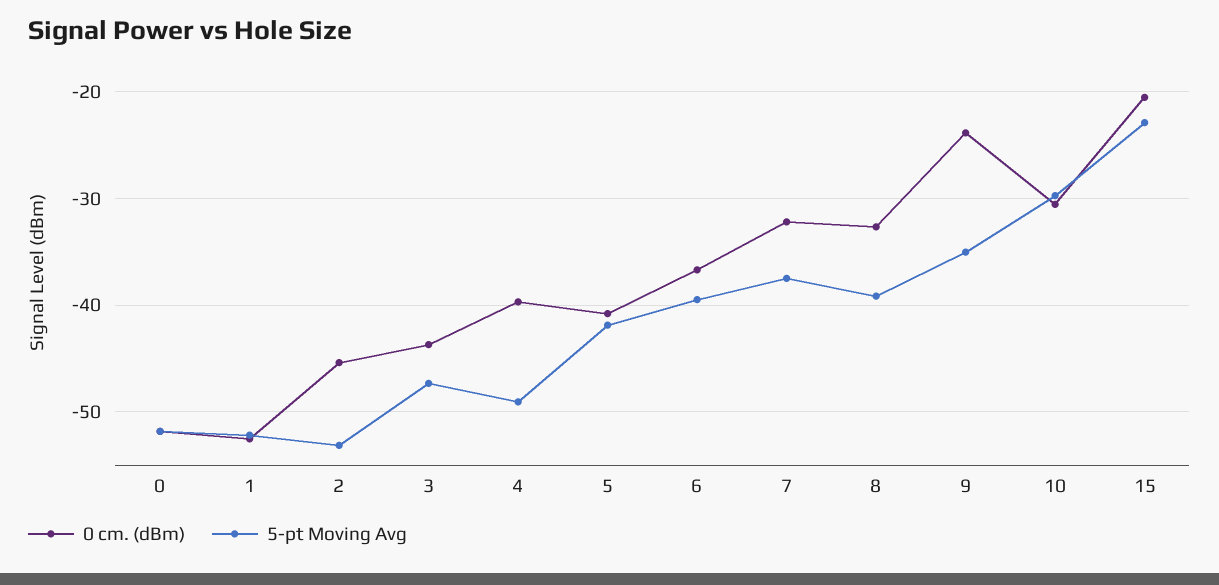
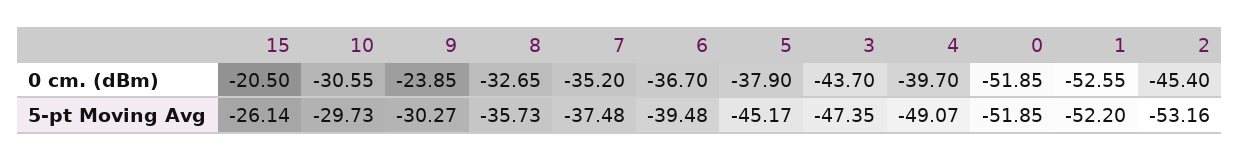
0 cm. (dBm), 5: -41 -> -37.9
5-pt Moving Avg, 5: -42 -> -45.17
0 cm. (dBm), 7: -32 -> -35.2
5-pt Moving Avg, 8: -39 -> -35.73
5-pt Moving Avg, 9: -35 -> -30.27
5-pt Moving Avg, 15: -23 -> -26.14

